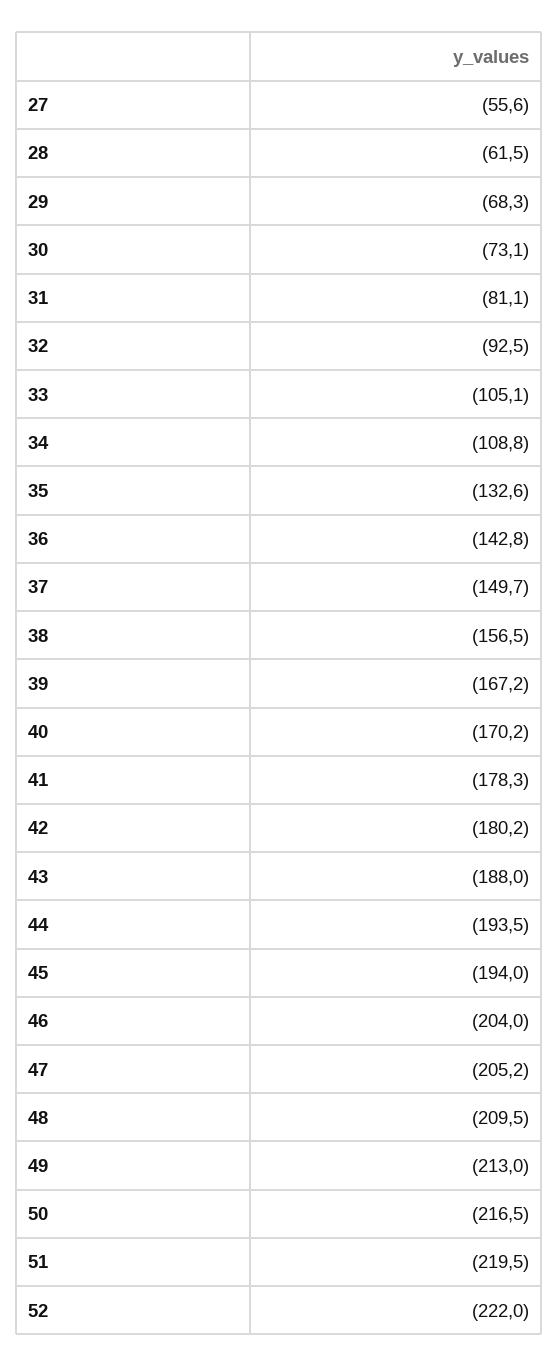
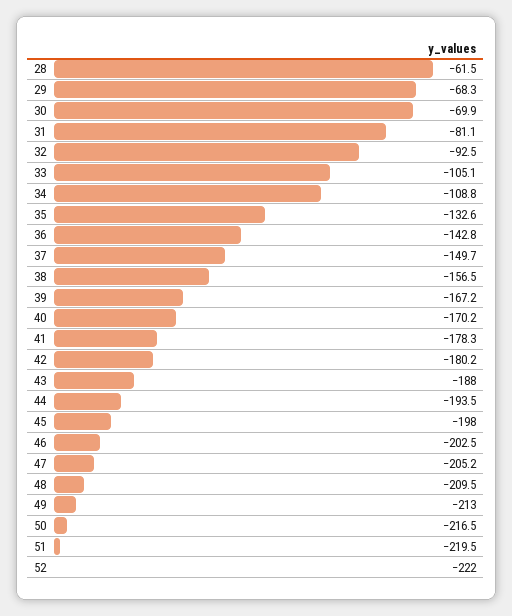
27: -55.6 -> none
30: -73.1 -> -69.9
45: -194 -> -198
46: -204 -> -202.5

